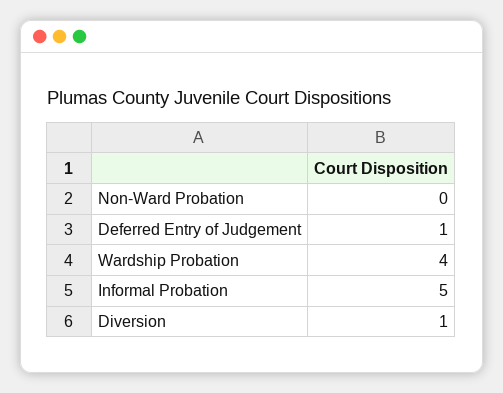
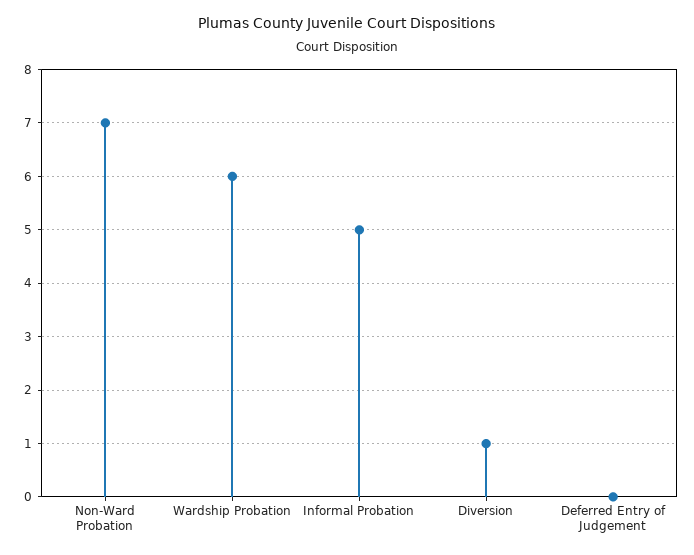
Non-Ward Probation: 0 -> 7
Deferred Entry of Judgement: 1 -> 0
Wardship Probation: 4 -> 6

